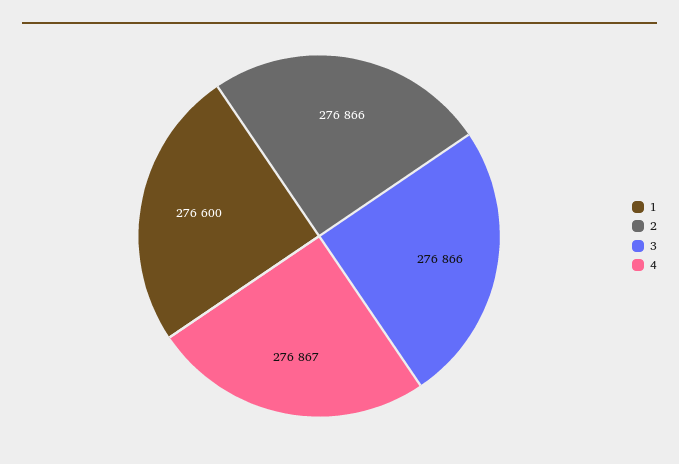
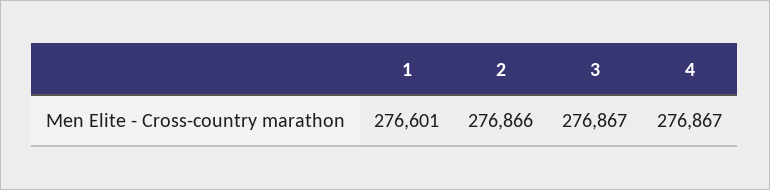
1: 276600 -> 276601
3: 276866 -> 276867

